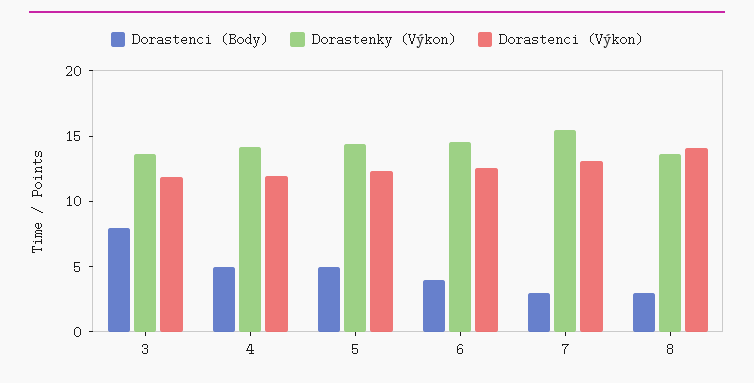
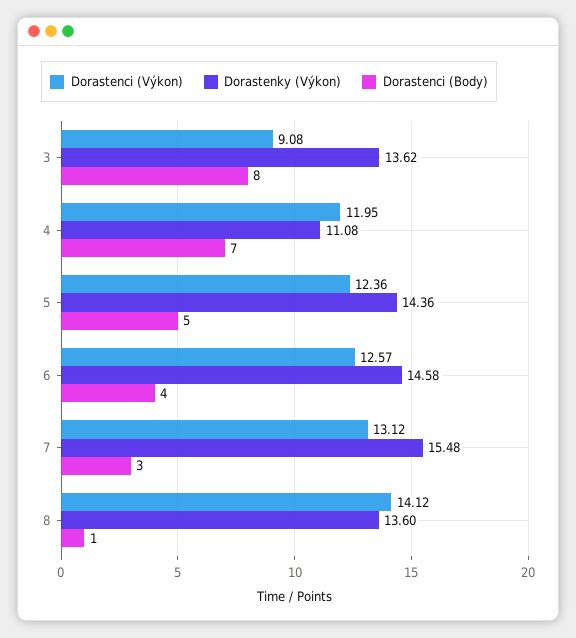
Dorastenci (Výkon), 3: 12 -> 9.08
Dorastenci (Body), 4: 5 -> 7
Dorastenky (Výkon), 4: 14 -> 11.08
Dorastenci (Body), 8: 3 -> 1

